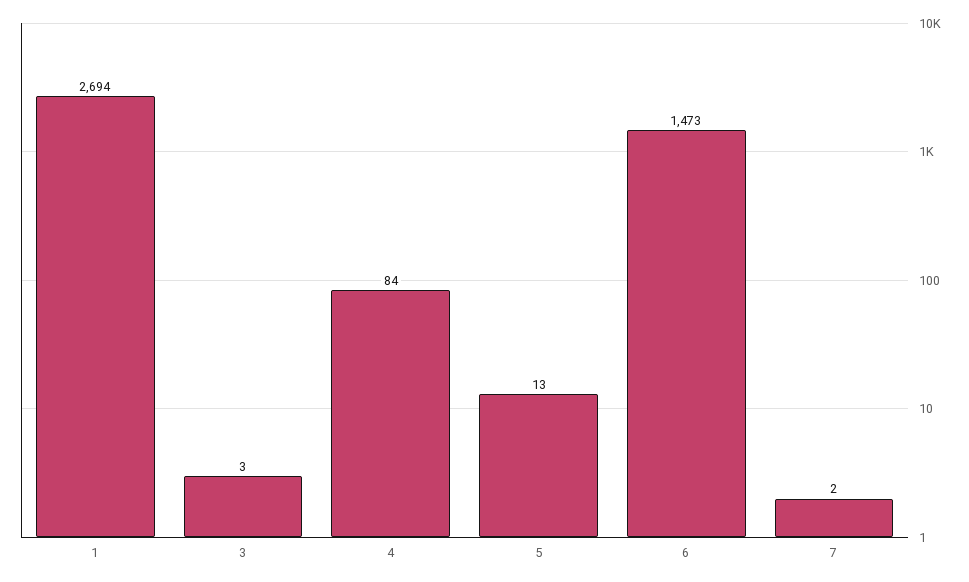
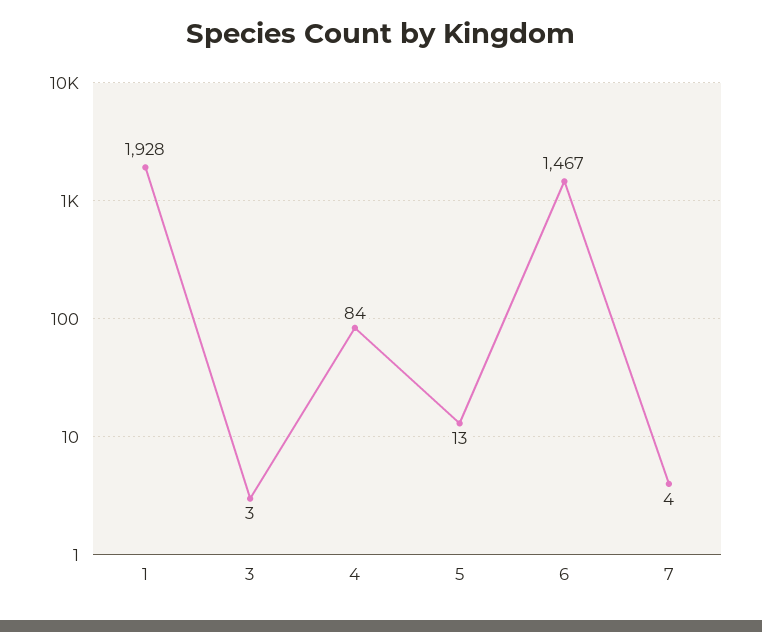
1: 2694 -> 1928
6: 1473 -> 1467
7: 2 -> 4

